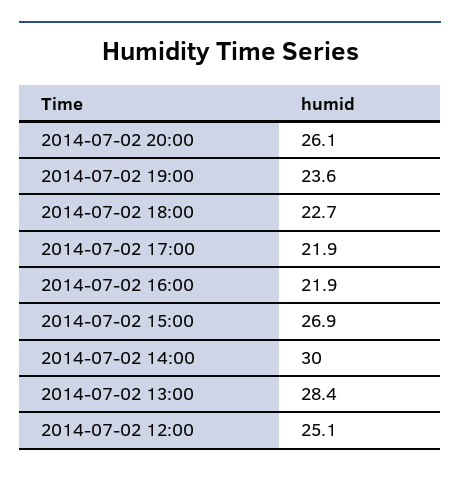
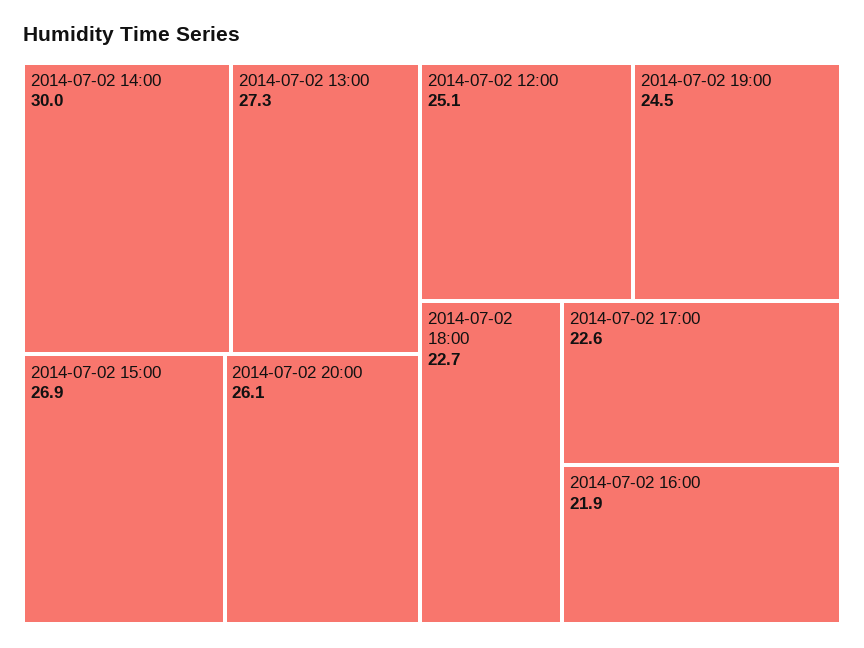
2014-07-02 19:00: 23.6 -> 24.5
2014-07-02 17:00: 21.9 -> 22.6
2014-07-02 13:00: 28.4 -> 27.3

